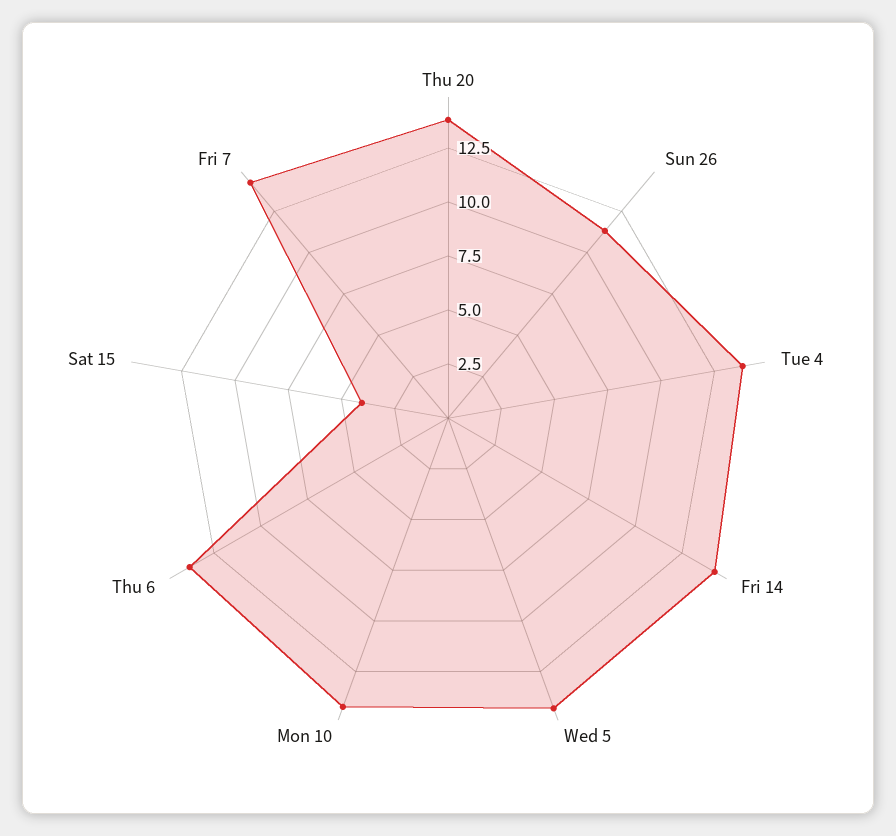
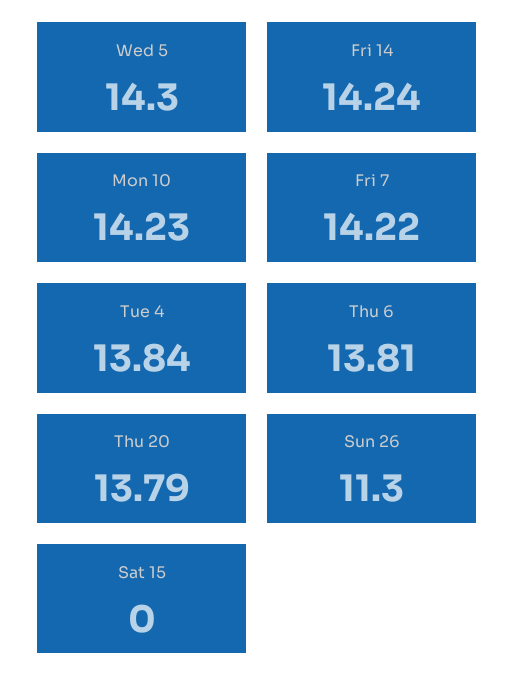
Sat 15: 4 -> 0

